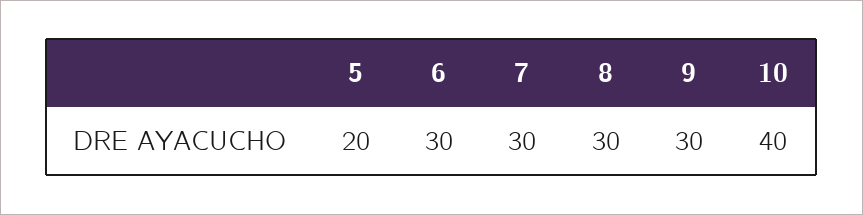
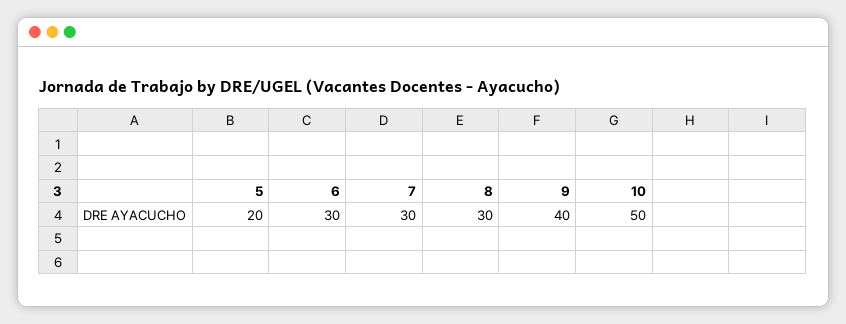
9: 30 -> 40
10: 40 -> 50

